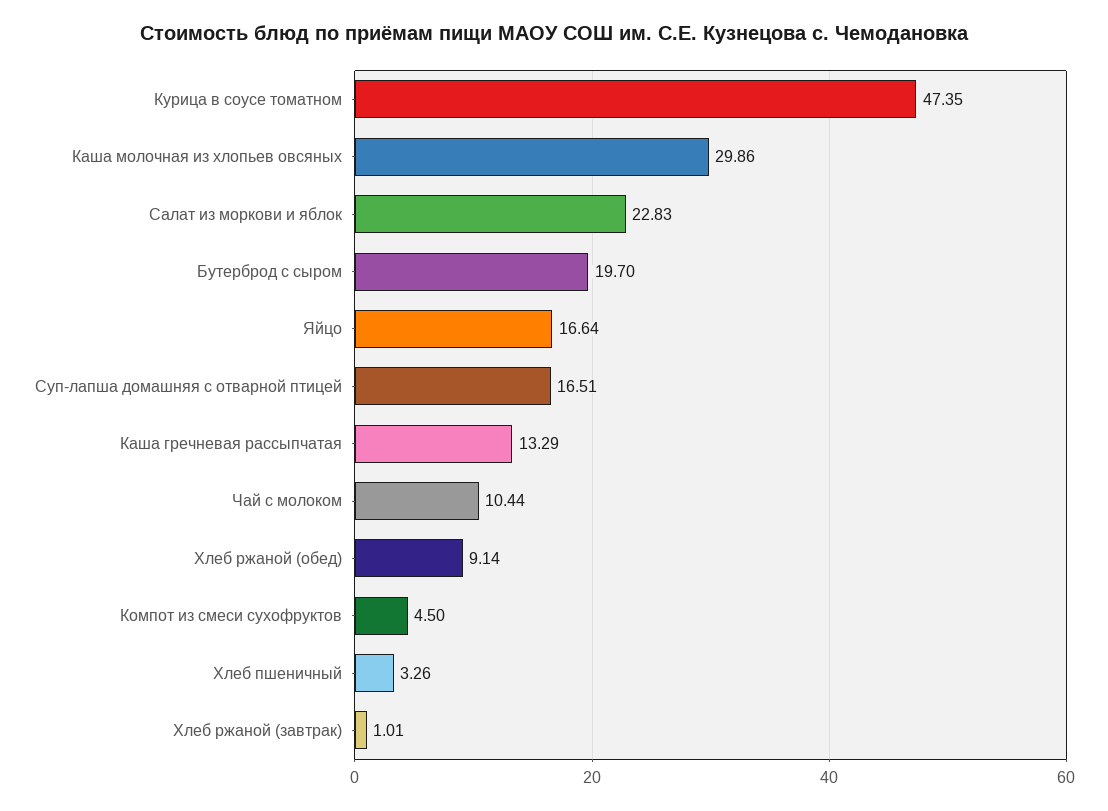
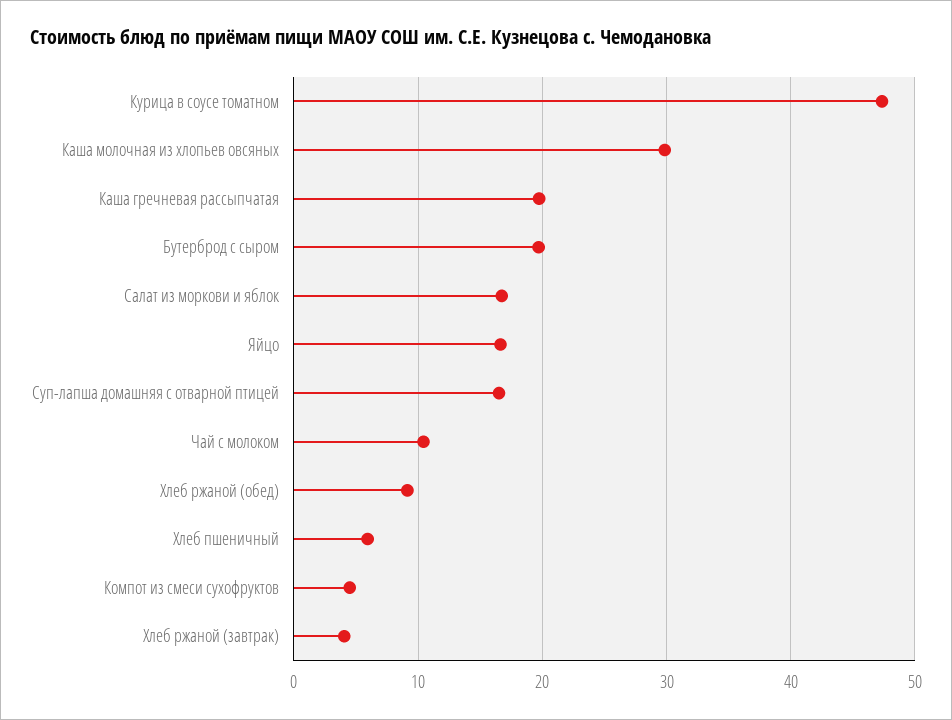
Салат из моркови и яблок: 22.83 -> 17
Каша гречневая рассыпчатая: 13.29 -> 20
Хлеб пшеничный: 3.26 -> 6
Хлеб ржаной (завтрак): 1.01 -> 4

